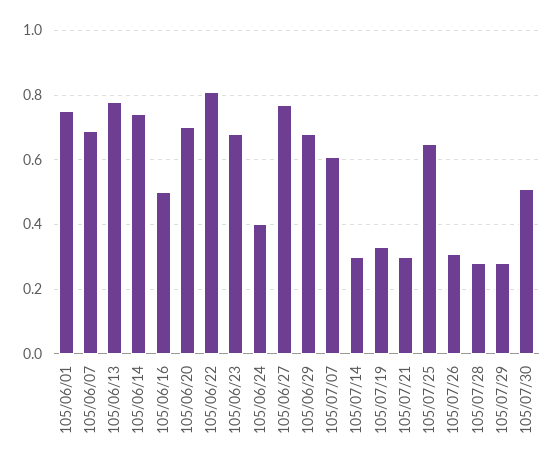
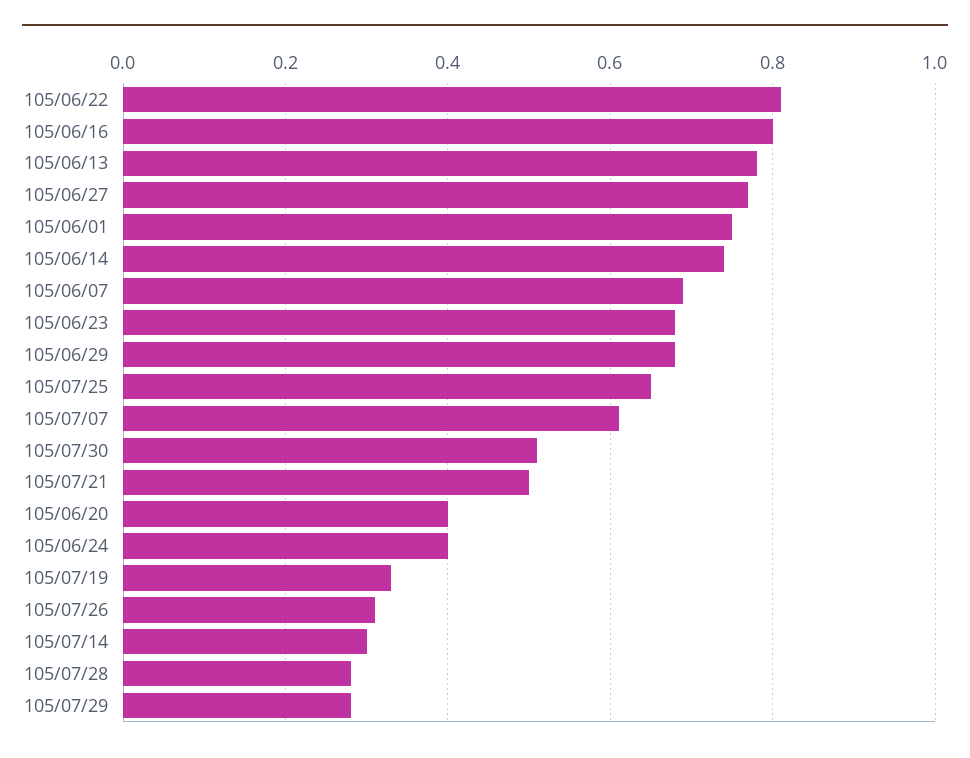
105/06/16: 0.5 -> 0.8
105/06/20: 0.7 -> 0.4
105/07/21: 0.3 -> 0.5

